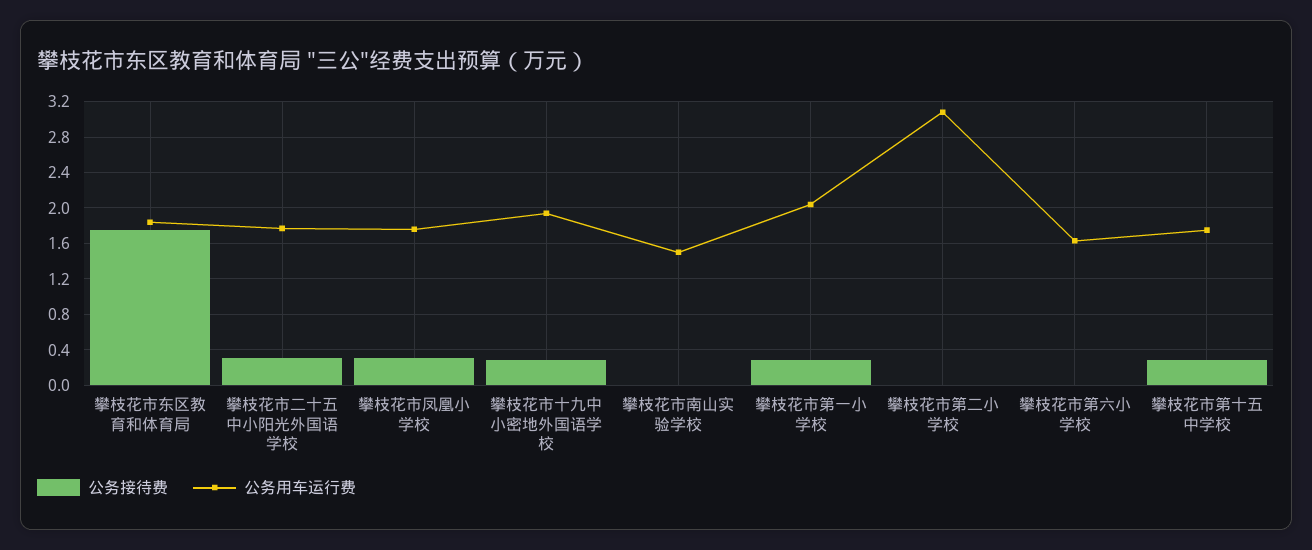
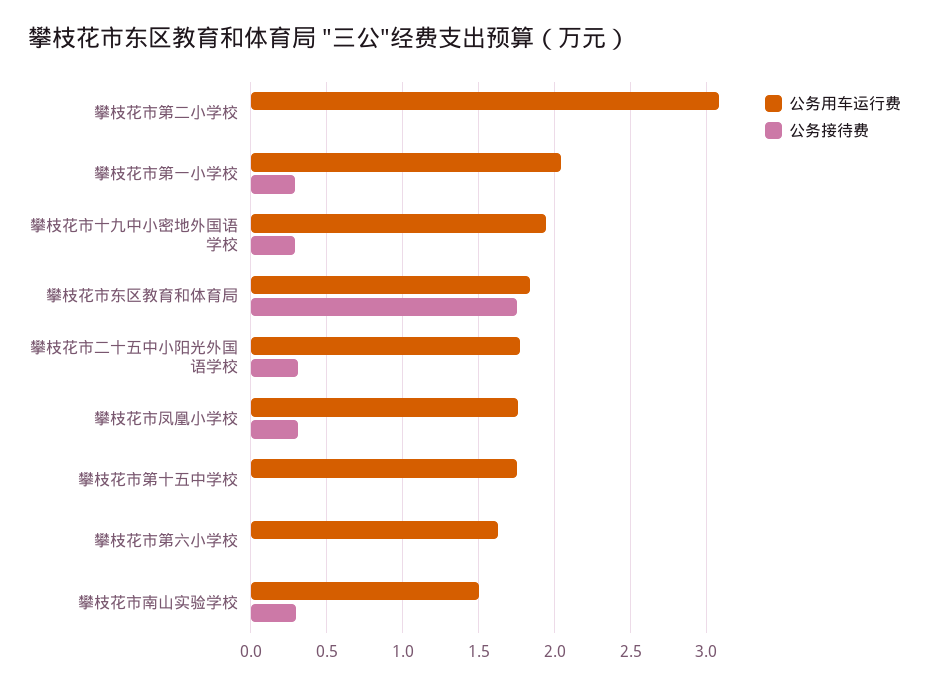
公务接待费, 攀枝花市南山实验学校: 0 -> 0.3
公务接待费, 攀枝花市第十五中学校: 0.3 -> 0

